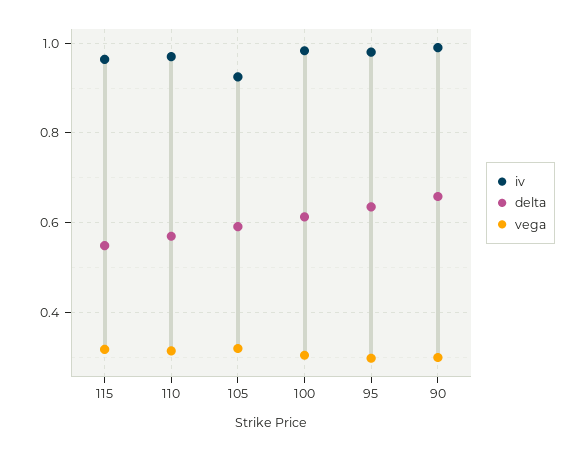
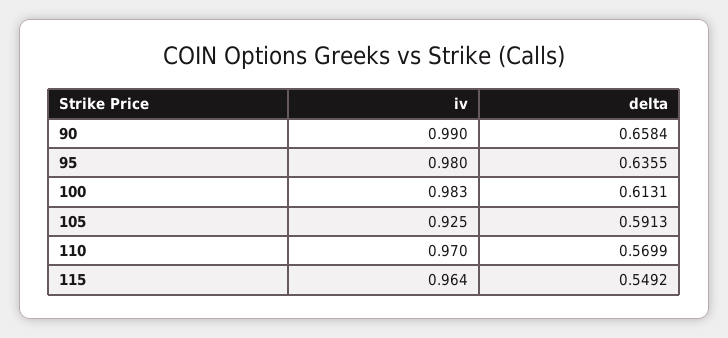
vega, 115: 0.32 -> none
vega, 110: 0.32 -> none
vega, 105: 0.32 -> none
vega, 100: 0.3 -> none
vega, 95: 0.3 -> none
vega, 90: 0.3 -> none

